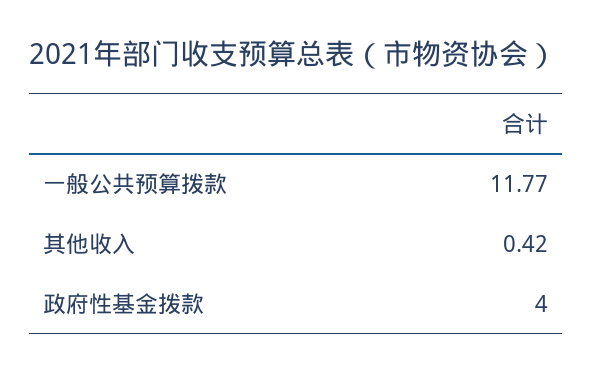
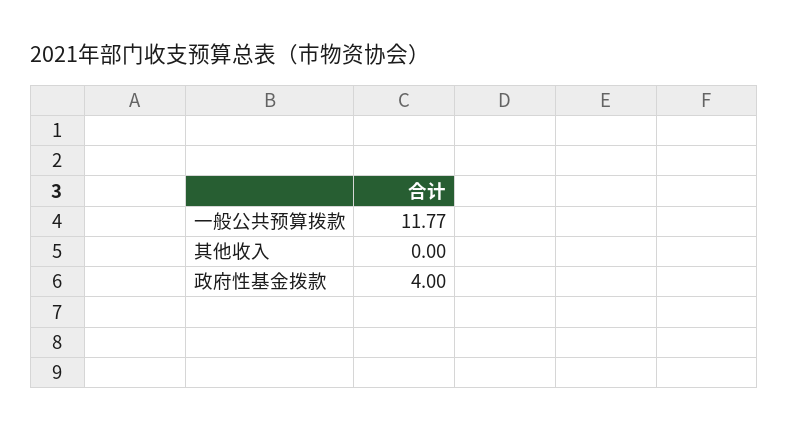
其他收入: 0.42 -> 0

